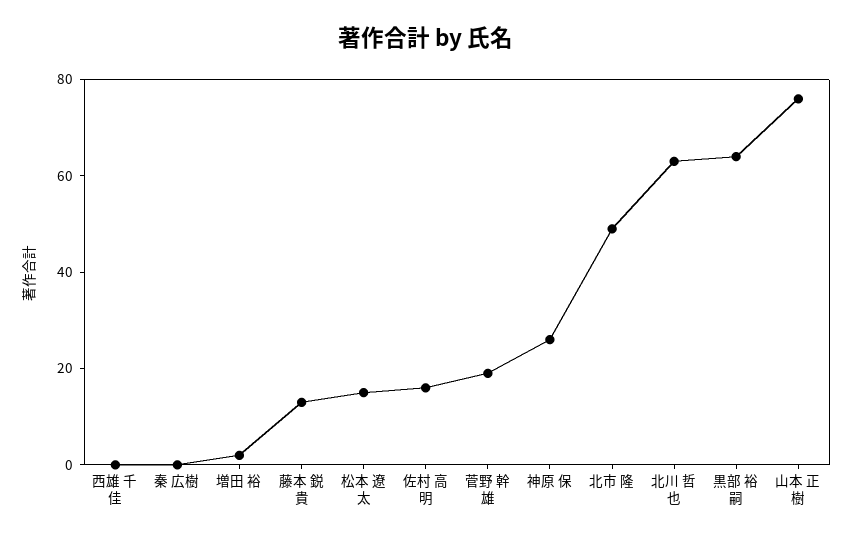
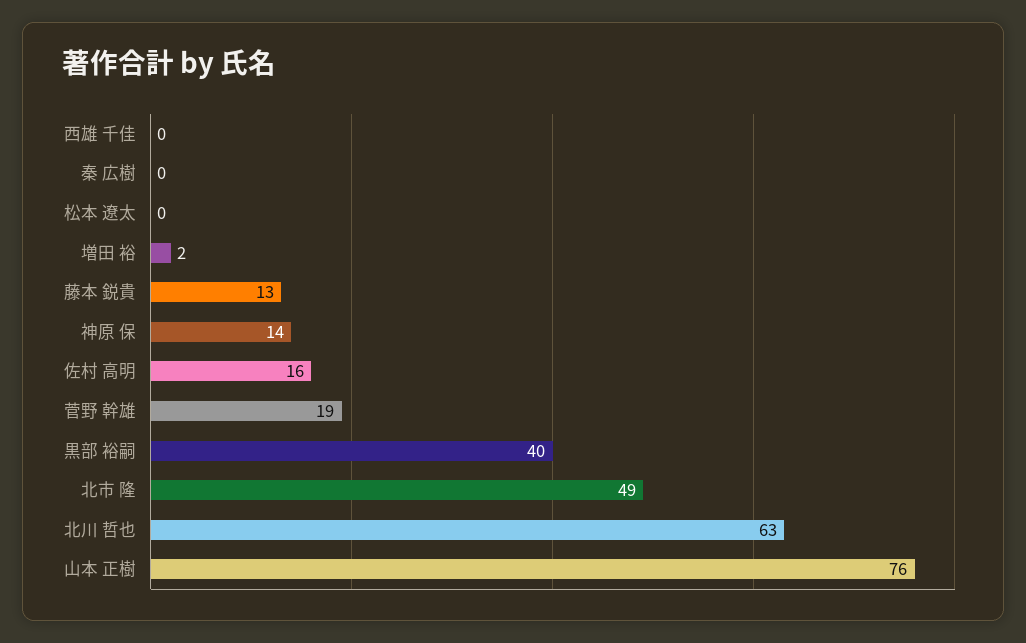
松本 遼太: 15 -> 0
神原 保: 25 -> 14
黒部 裕嗣: 65 -> 40

